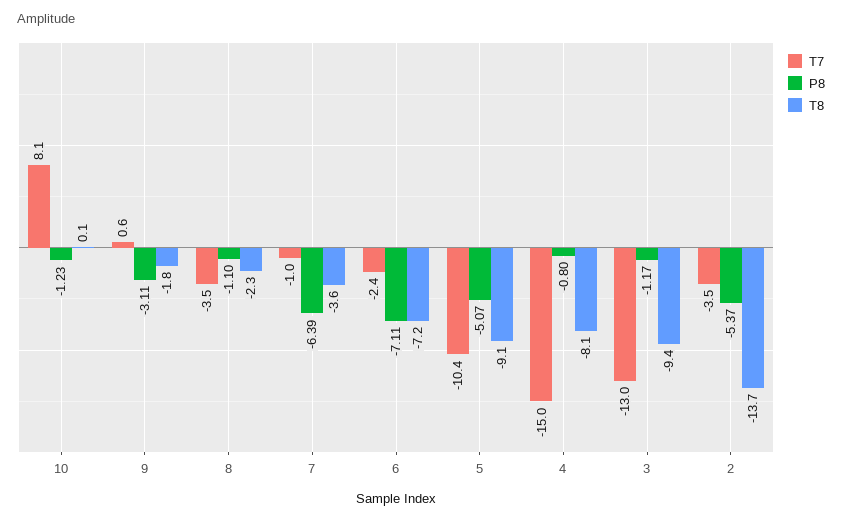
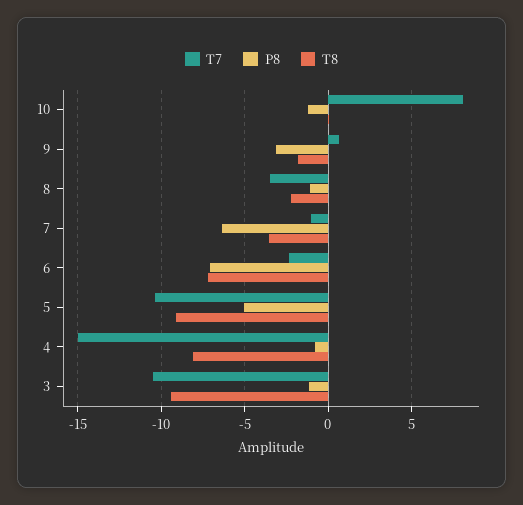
T7, 3: -13 -> -10.5
T7, 2: -3.5 -> none
P8, 2: -5.37 -> none
T8, 2: -13.7 -> none

